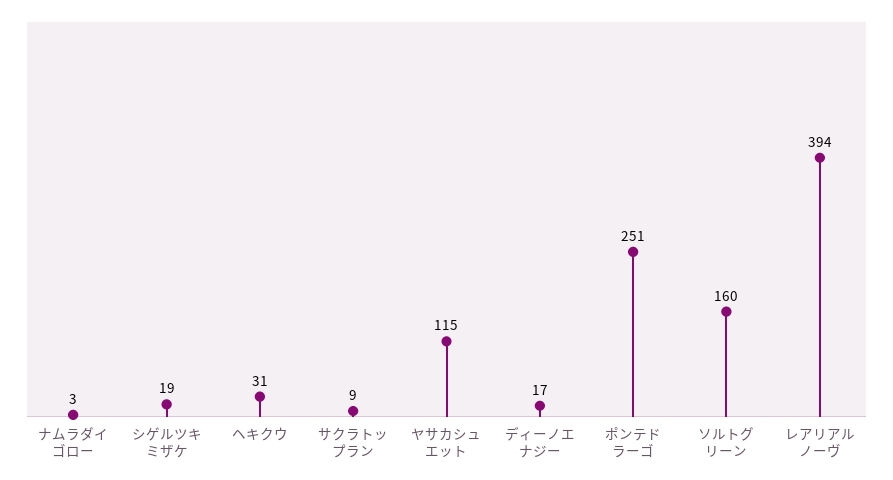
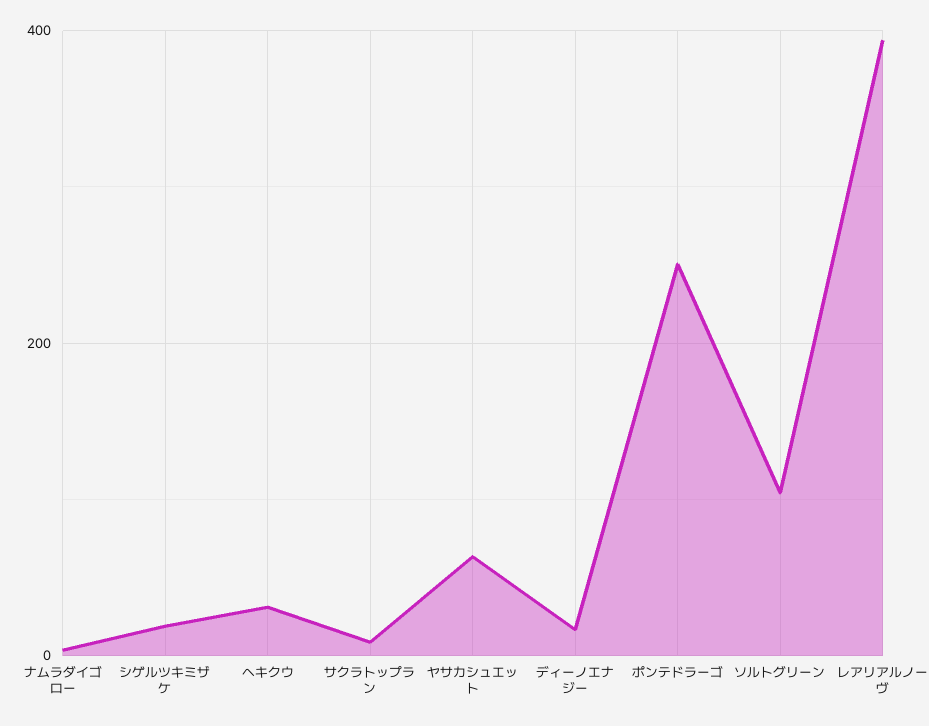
ヤサカシュエット: 115 -> 60
ソルトグリーン: 160 -> 100

